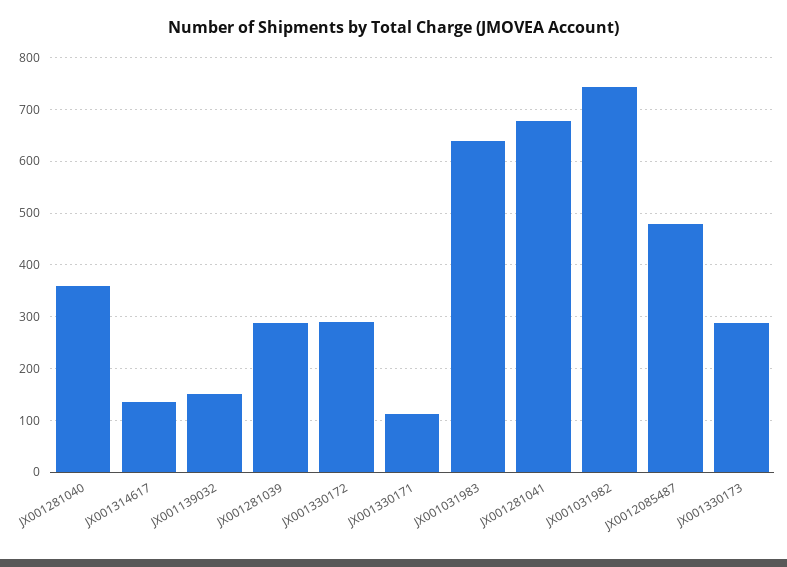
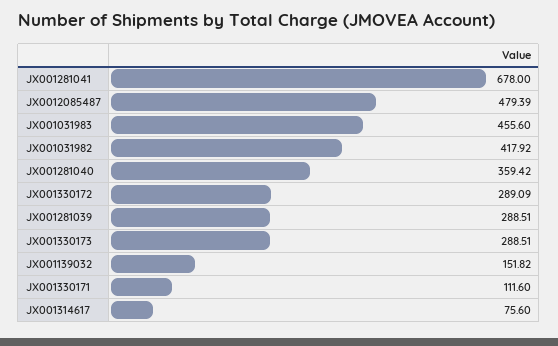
JX001314617: 140 -> 75.6
JX001031983: 640 -> 455.6
JX001031982: 740 -> 417.92

